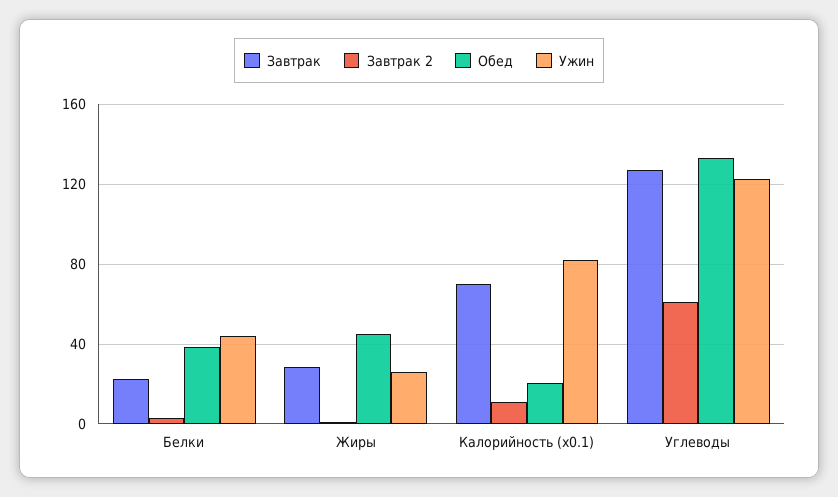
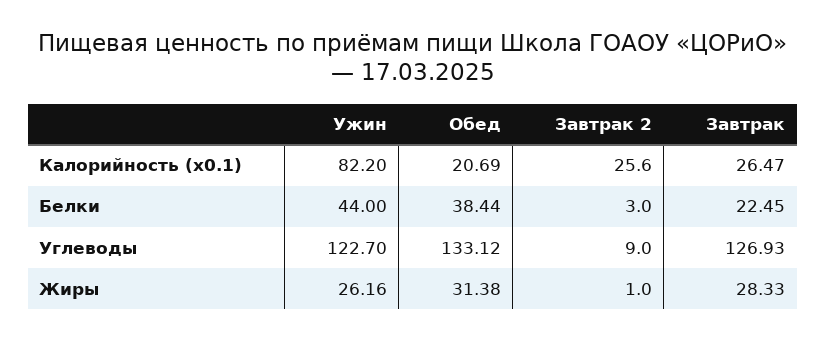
Обед, Жиры: 45 -> 31.38
Завтрак, Калорийность (x0.1): 70 -> 26.47
Завтрак 2, Калорийность (x0.1): 10 -> 25.6
Завтрак 2, Углеводы: 60 -> 9

